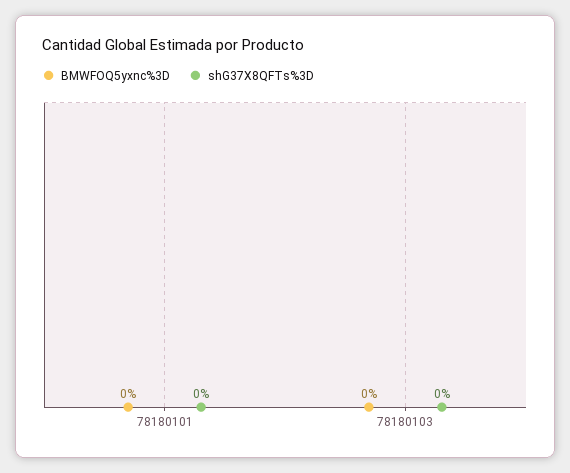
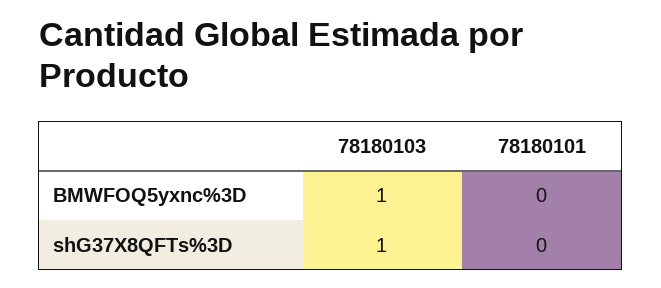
BMWFOQ5yxnc%3D, 78180103: 0 -> 1
shG37X8QFTs%3D, 78180103: 0 -> 1

